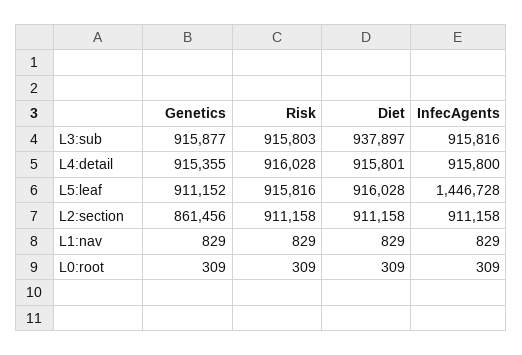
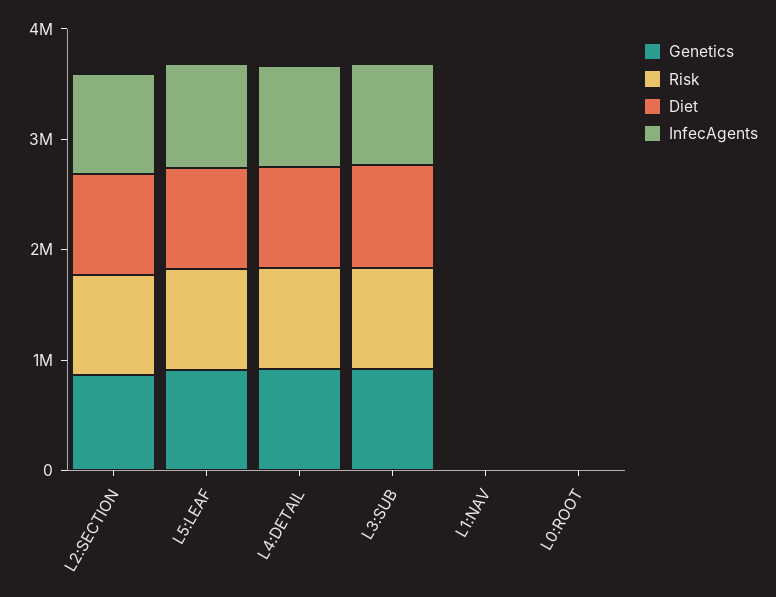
InfecAgents, L5:leaf: 1446728 -> 1000000

